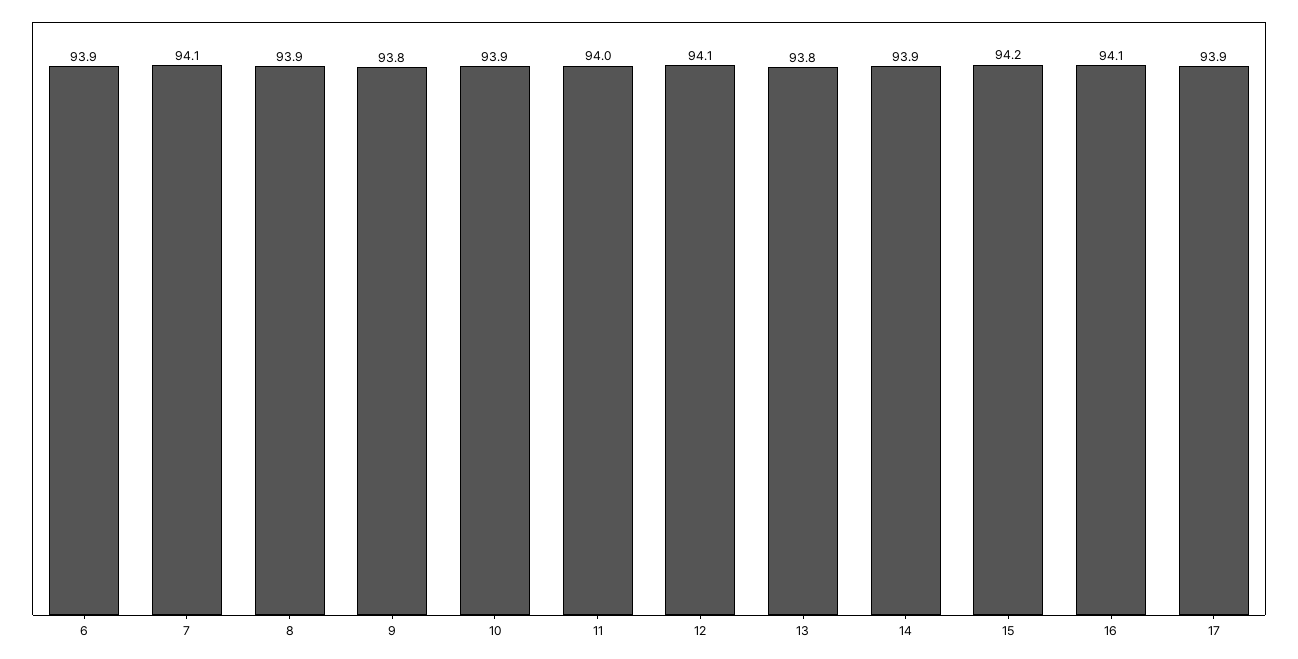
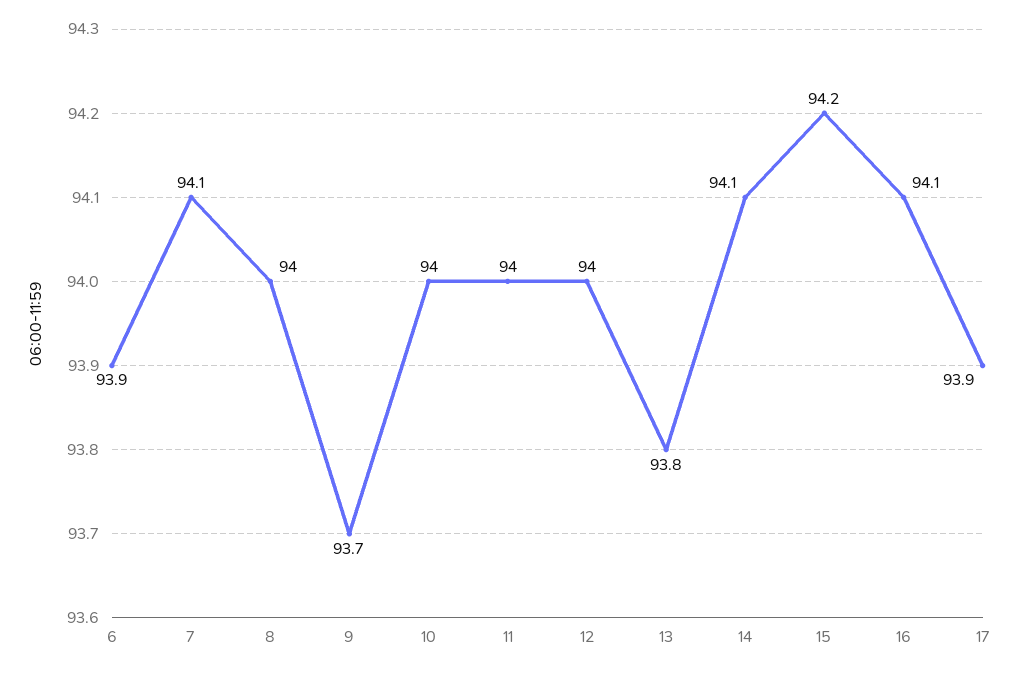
8: 93.9 -> 94
9: 93.8 -> 93.7
10: 93.9 -> 94
12: 94.1 -> 94
14: 93.9 -> 94.1

